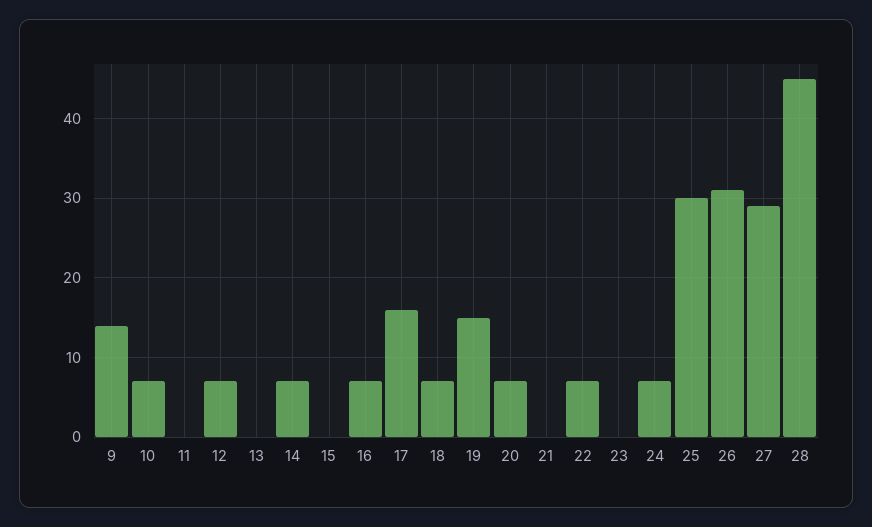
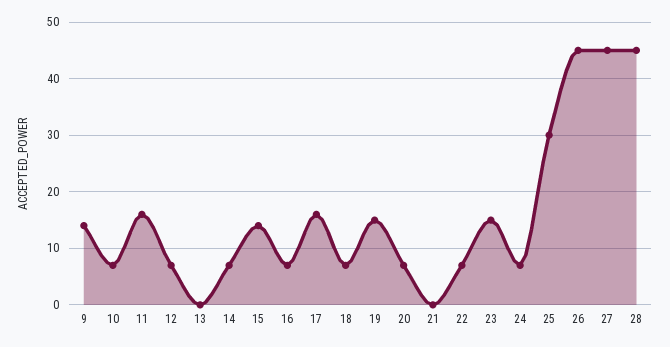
11: 0 -> 15
15: 0 -> 15
23: 0 -> 15
26: 31 -> 45
27: 29 -> 45

